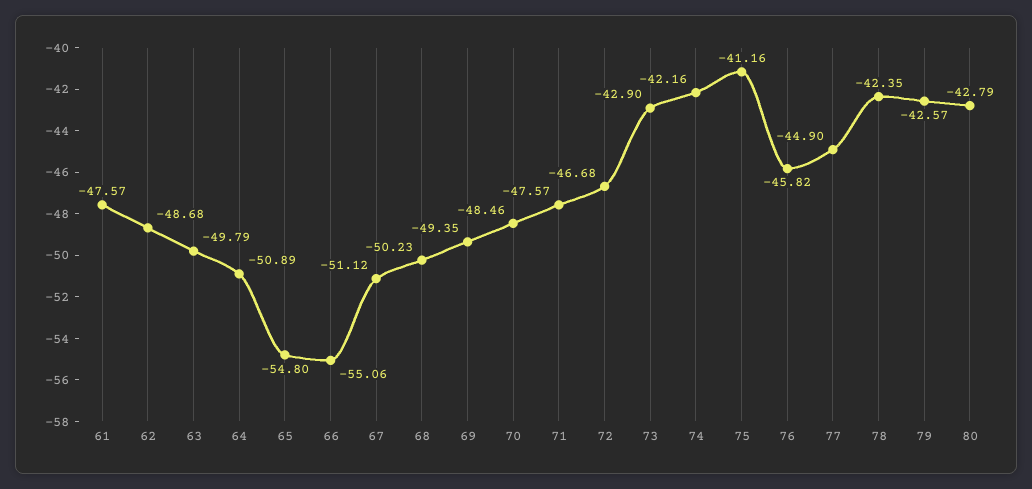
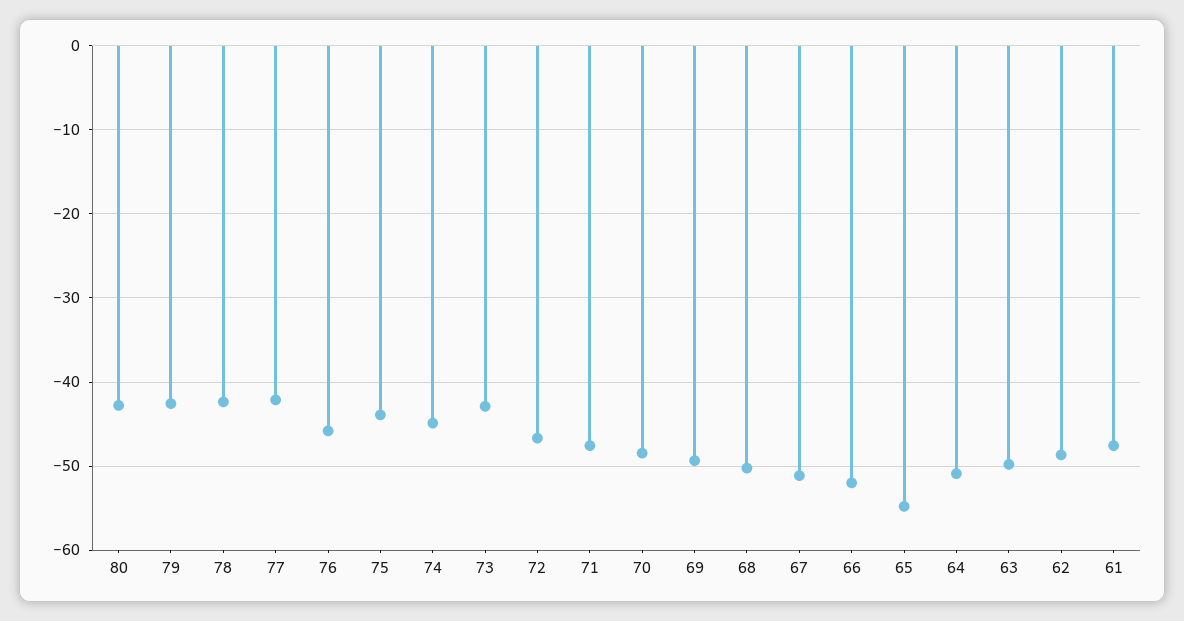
66: -55.06 -> -52
74: -42.16 -> -45
75: -41.16 -> -44
77: -44.9 -> -42

